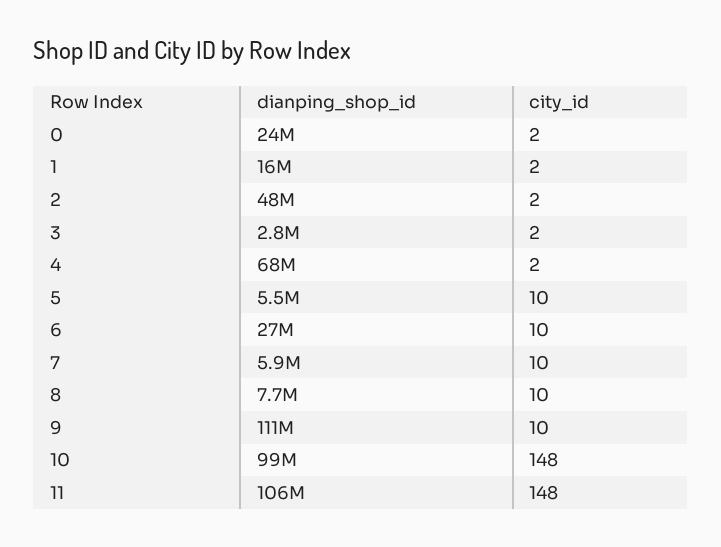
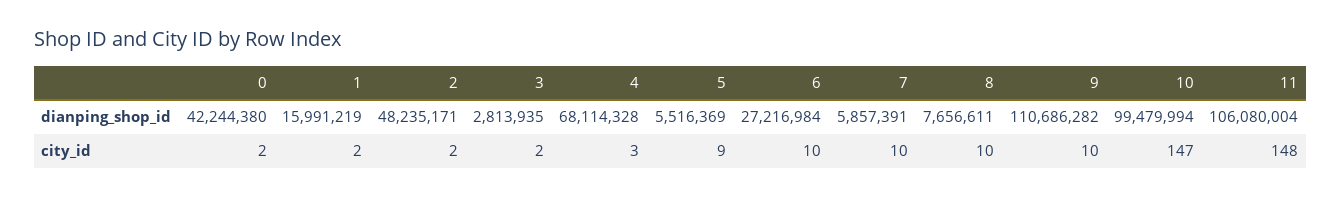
dianping_shop_id, 0: 24000000 -> 42244380
city_id, 4: 2 -> 3
city_id, 5: 10 -> 9
city_id, 10: 148 -> 147

